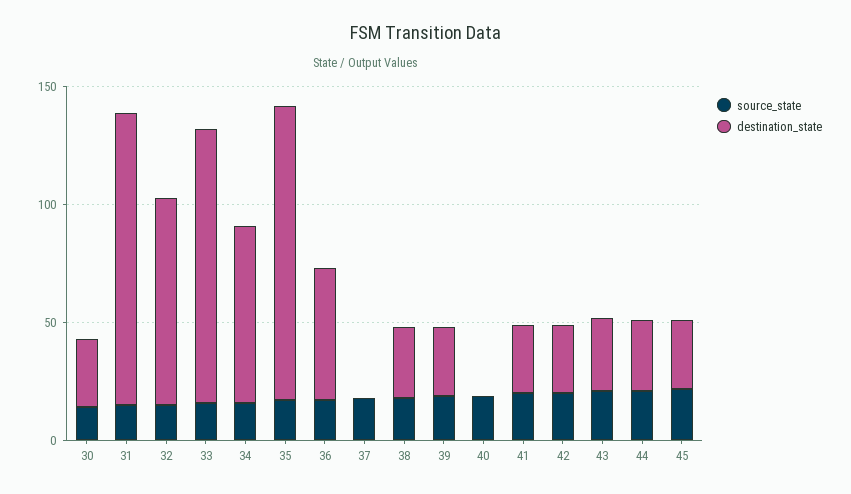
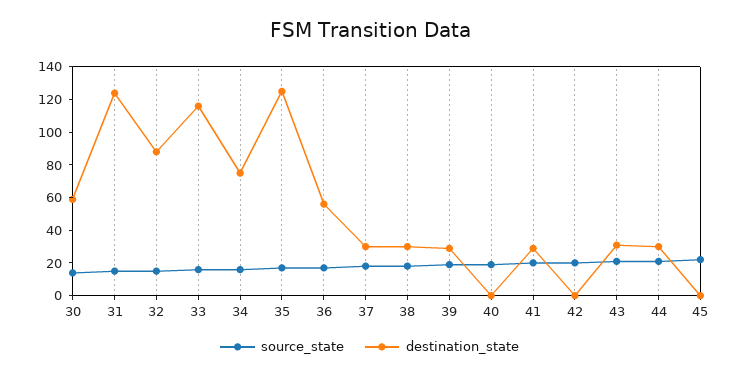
destination_state, 30: 30 -> 60
destination_state, 37: 0 -> 30
destination_state, 42: 30 -> 0
destination_state, 45: 30 -> 0

